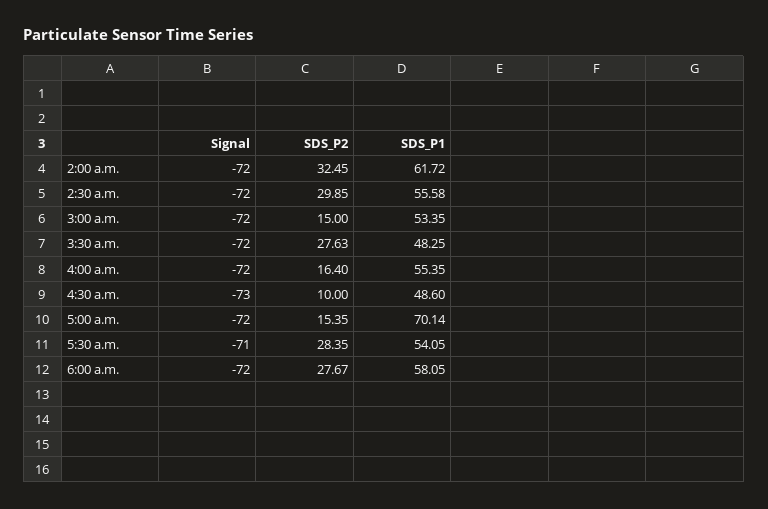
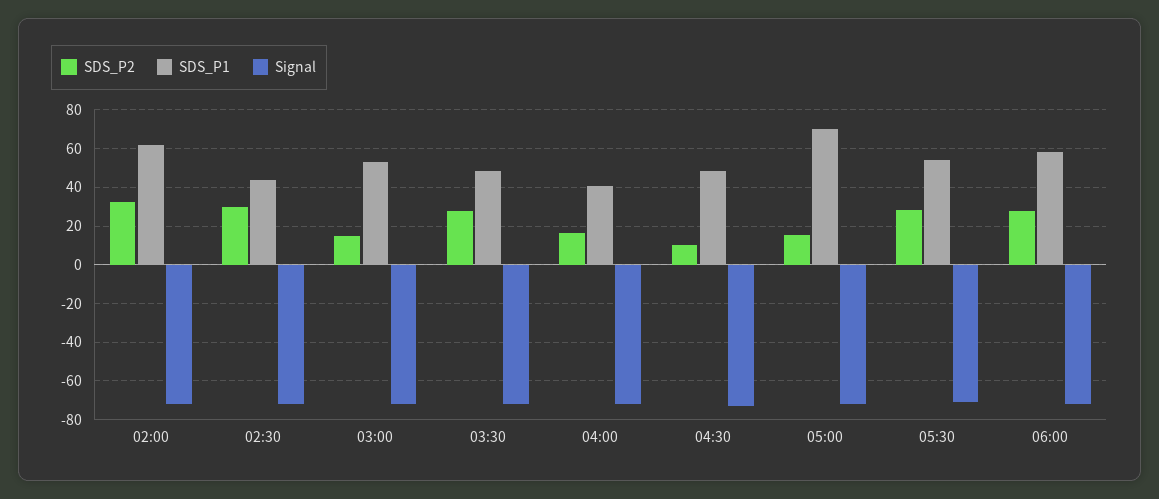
SDS_P1, 2:30 a.m.: 55.58 -> 45
SDS_P1, 4:00 a.m.: 55.35 -> 40

